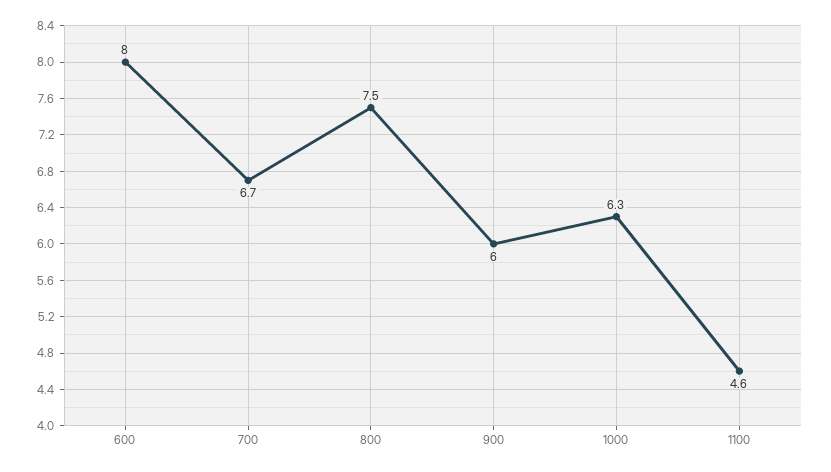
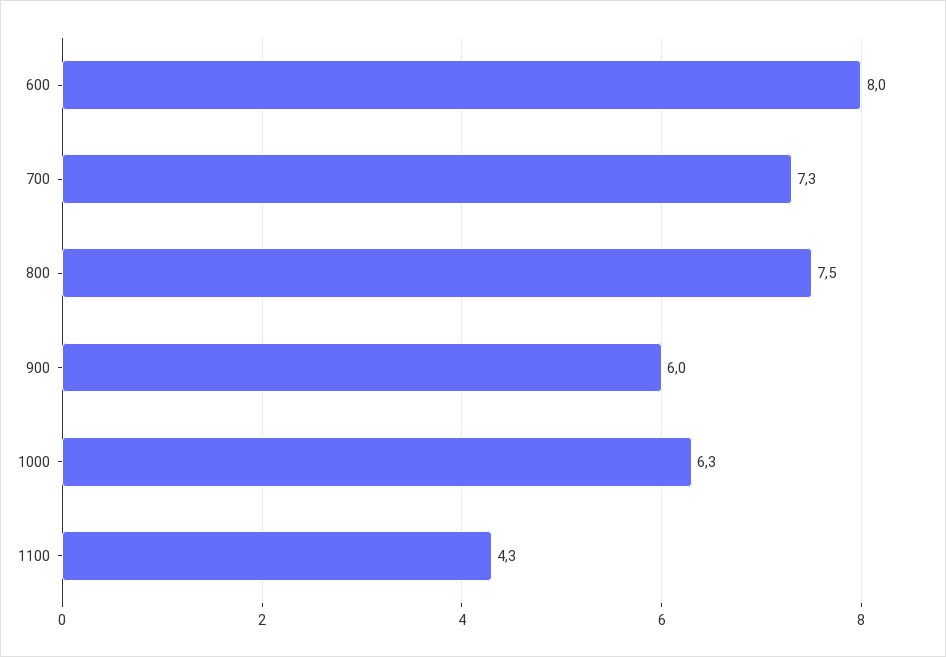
700: 6.7 -> 7.3
1100: 4.6 -> 4.3

